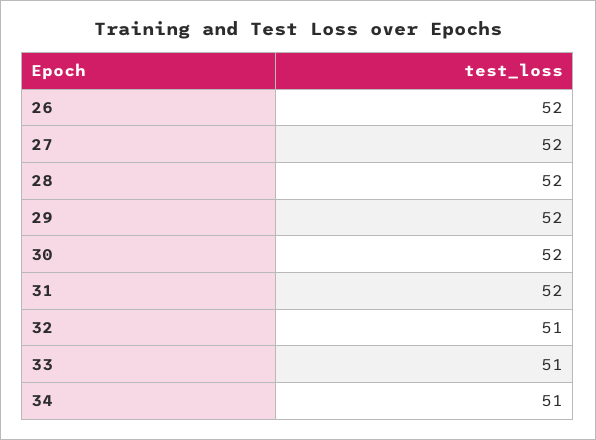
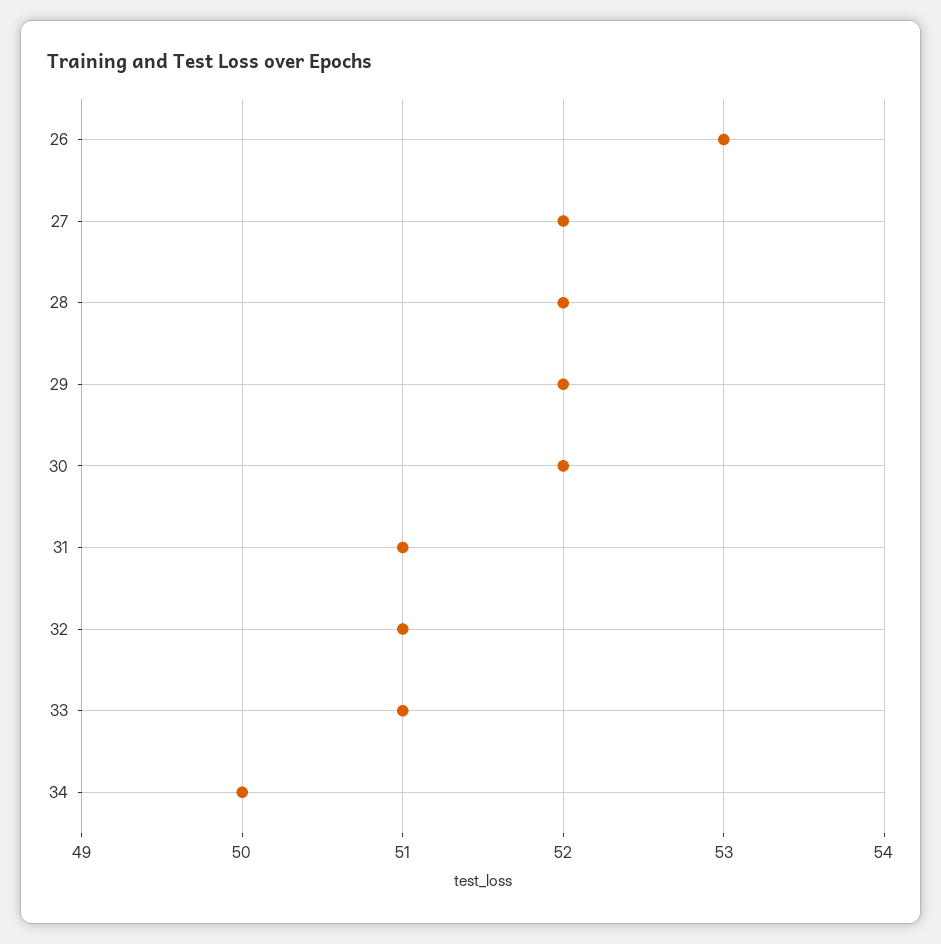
26: 52 -> 53
31: 52 -> 51
34: 51 -> 50

